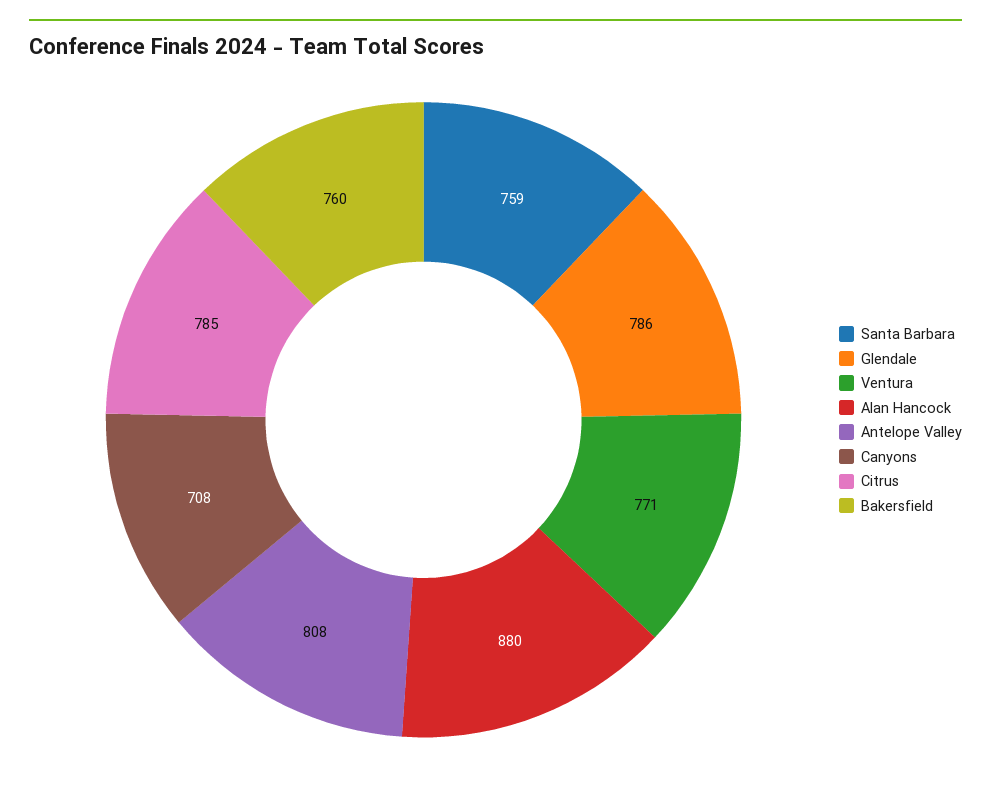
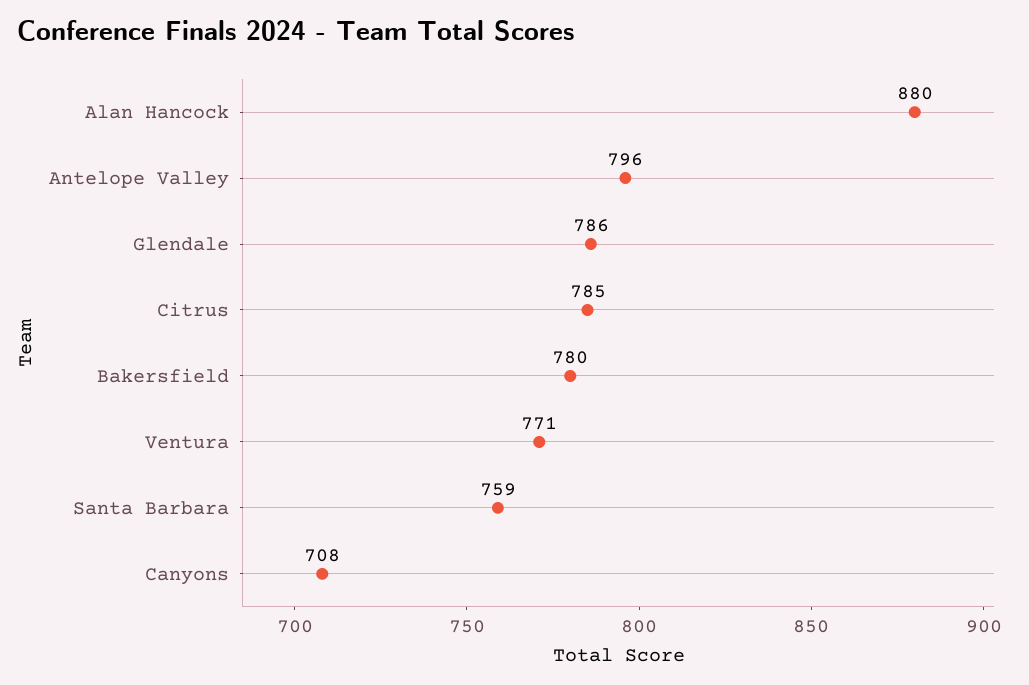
Antelope Valley: 808 -> 796
Bakersfield: 760 -> 780

